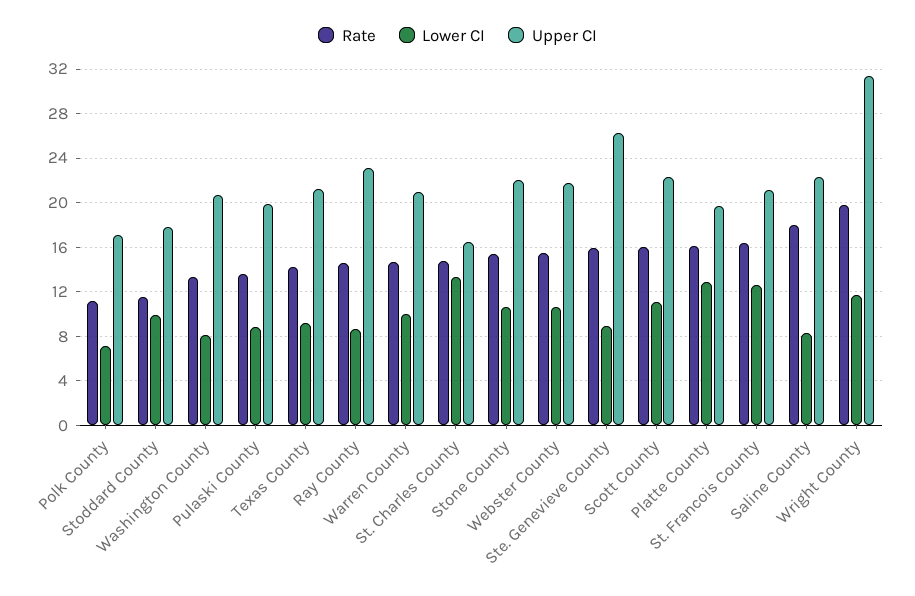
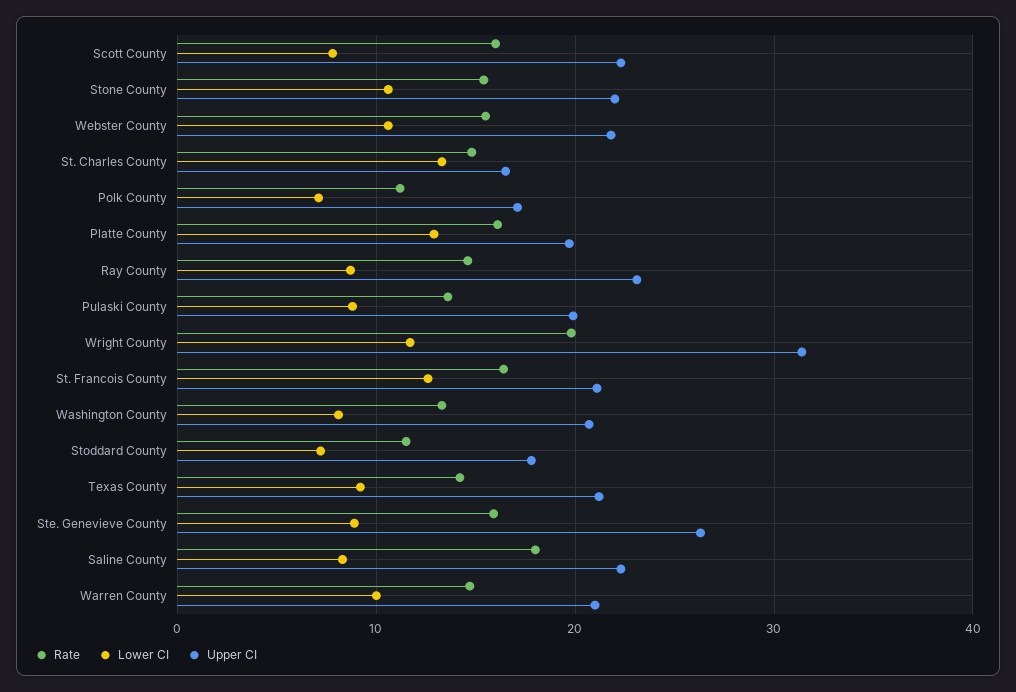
Lower CI, Stoddard County: 10 -> 7
Lower CI, Scott County: 11 -> 8

